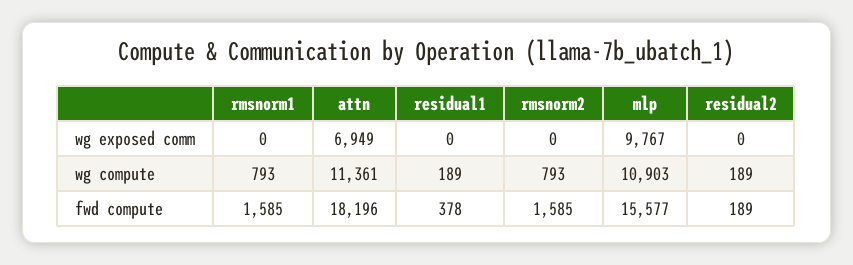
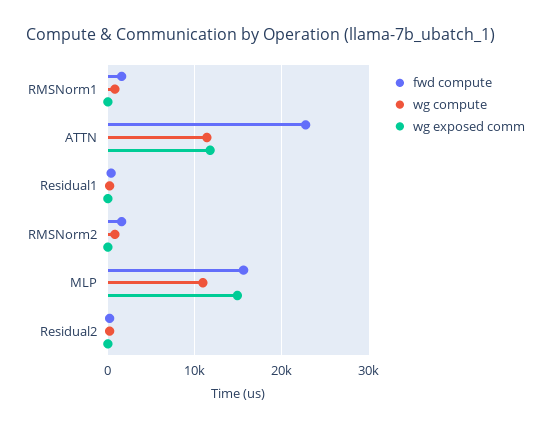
wg exposed comm, attn: 6949 -> 12000
wg exposed comm, mlp: 9767 -> 15000
fwd compute, attn: 18196 -> 23000

